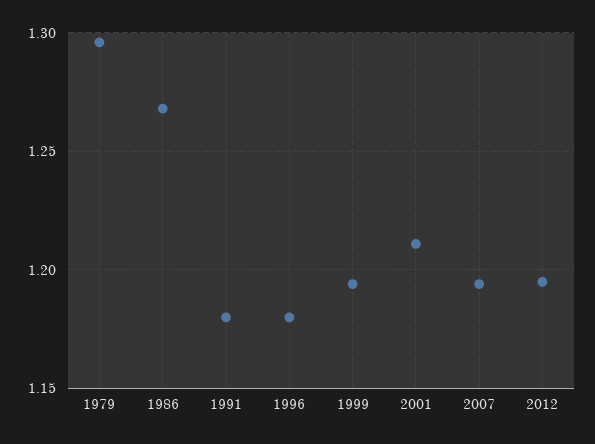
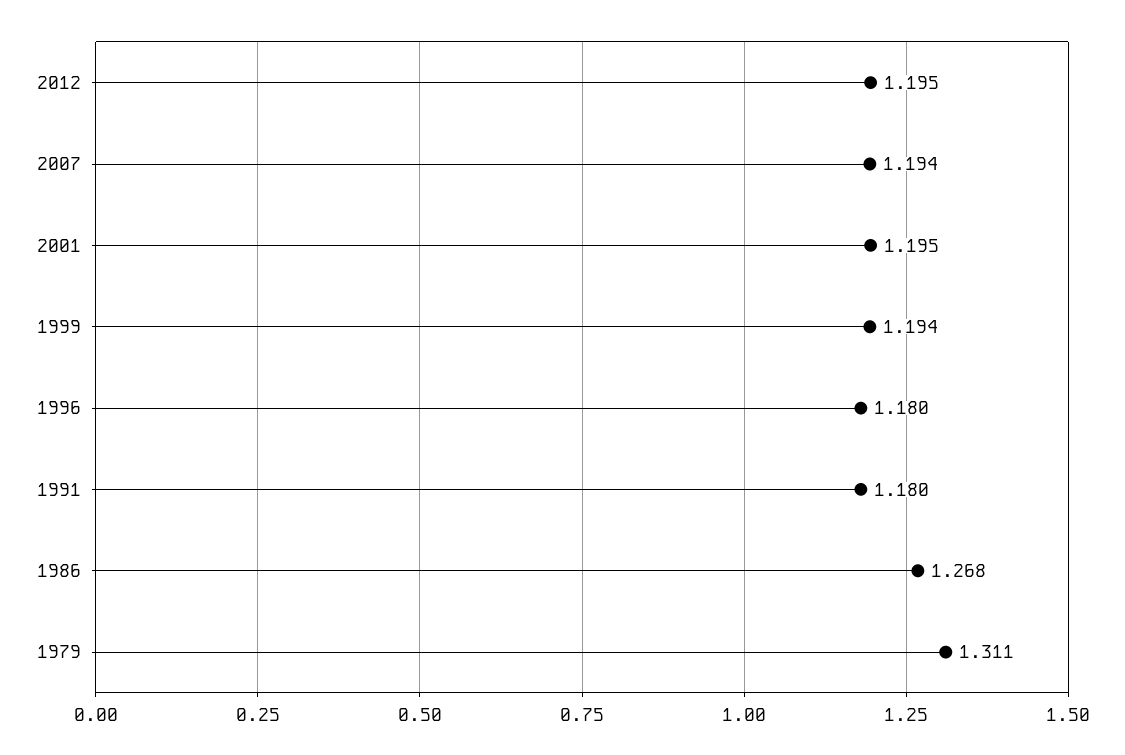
1979: 1.295 -> 1.311
2001: 1.21 -> 1.195

